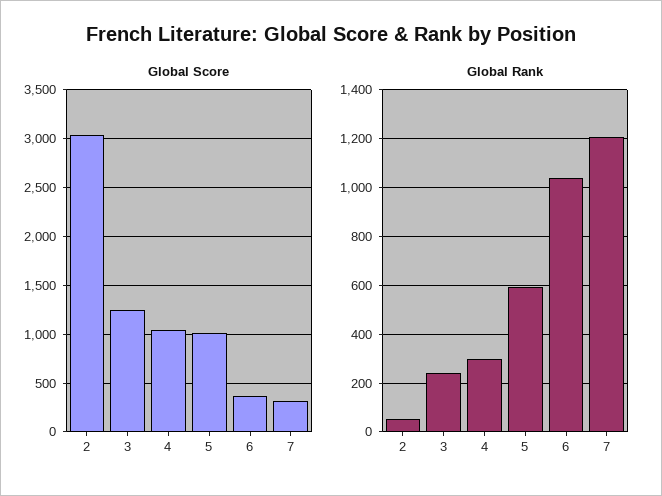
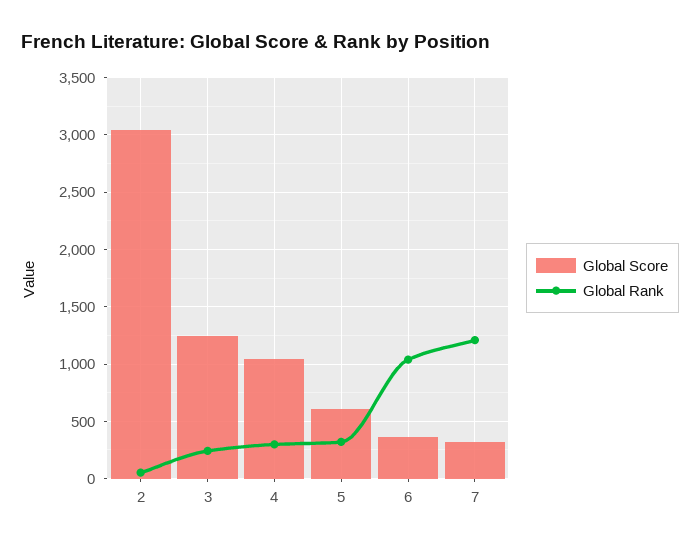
Global Score, 5: 1000 -> 600
Global Rank, 5: 600 -> 300

